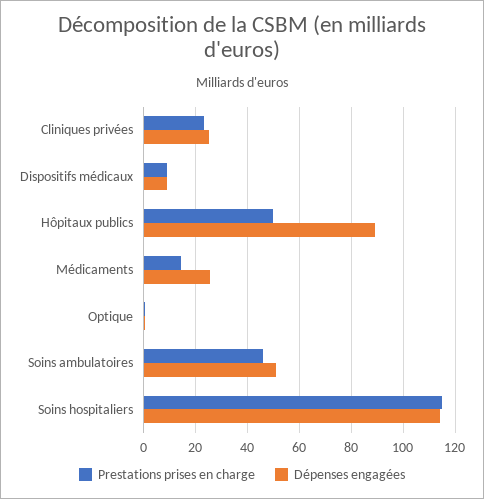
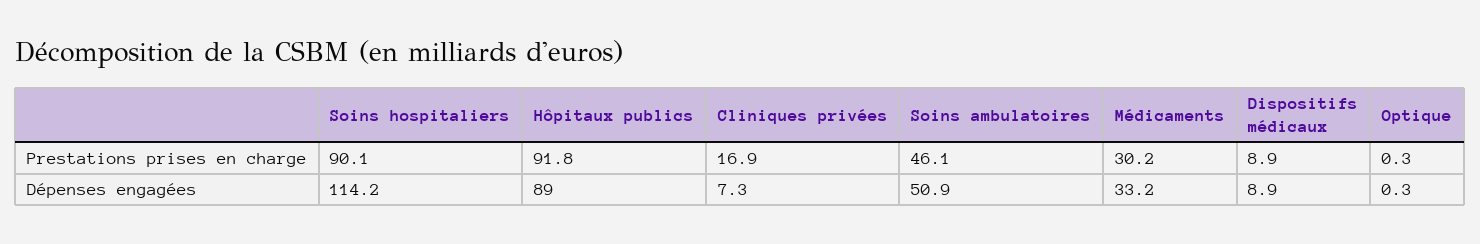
Prestations prises en charge, Cliniques privées: 22.5 -> 16.9
Dépenses engagées, Cliniques privées: 25 -> 7.3
Prestations prises en charge, Hôpitaux publics: 50 -> 91.8
Prestations prises en charge, Médicaments: 15 -> 30.2
Dépenses engagées, Médicaments: 25 -> 33.2
Prestations prises en charge, Soins hospitaliers: 115 -> 90.1

